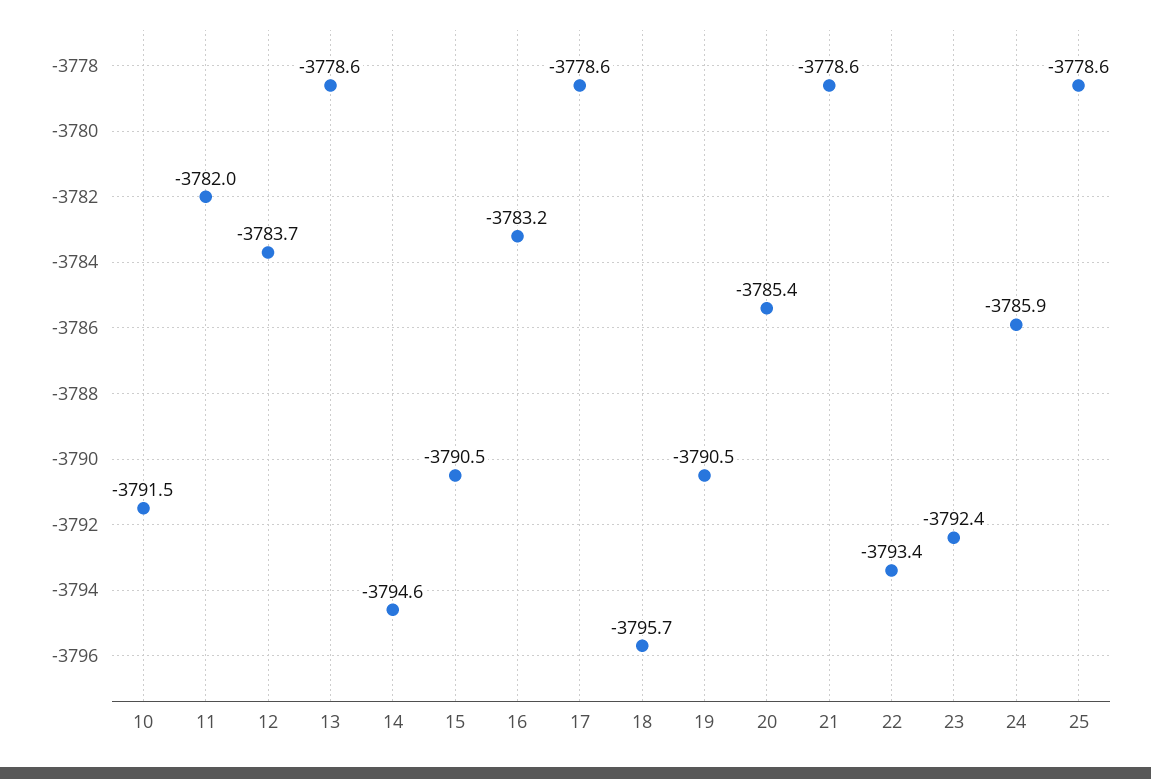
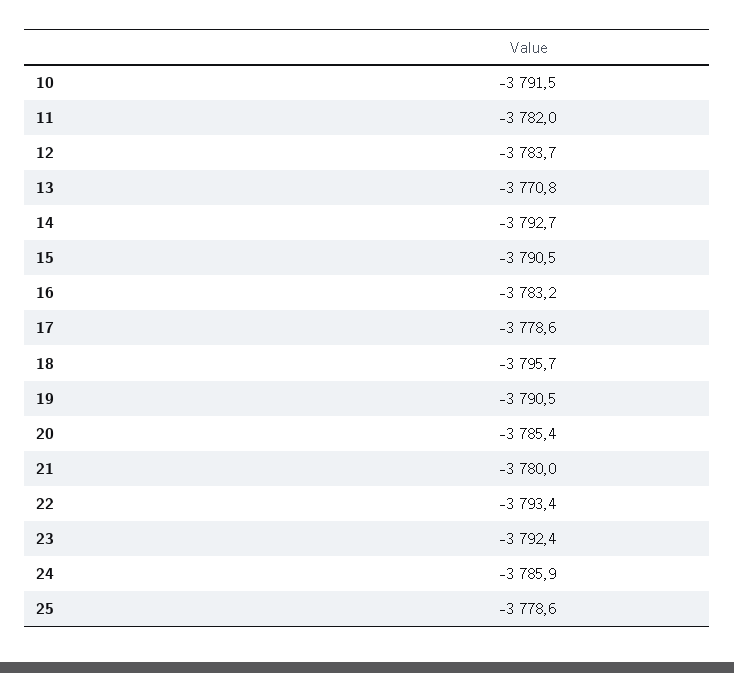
13: -3778.6 -> -3770.8
14: -3794.6 -> -3792.7
21: -3778.6 -> -3780

